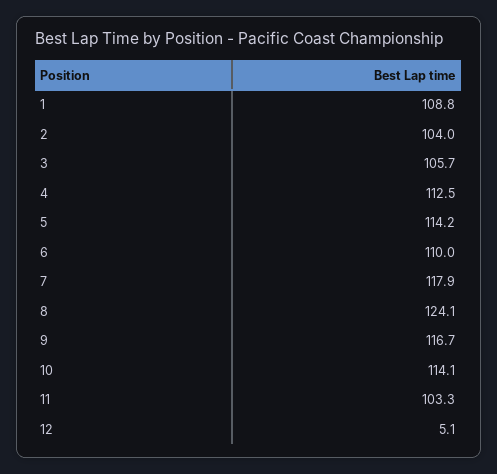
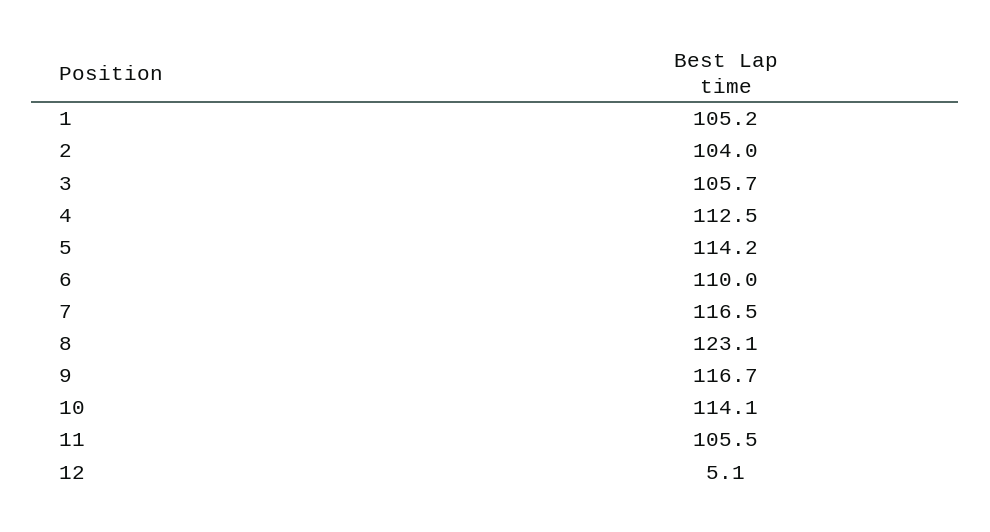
1: 108.8 -> 105.2
7: 117.9 -> 116.5
8: 124.1 -> 123.1
11: 103.3 -> 105.5

